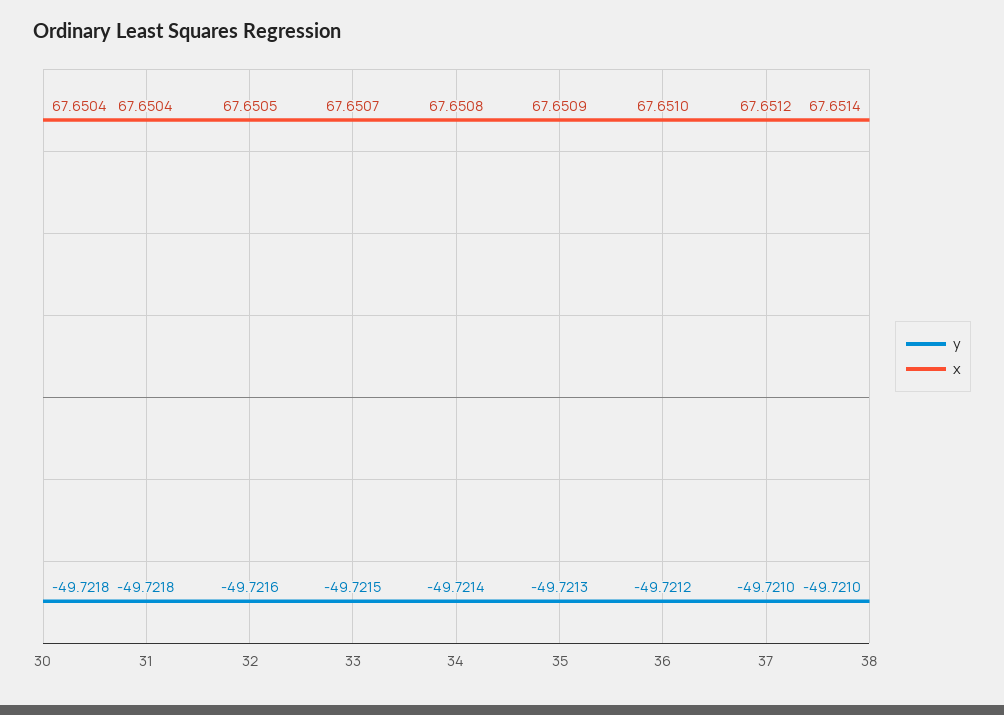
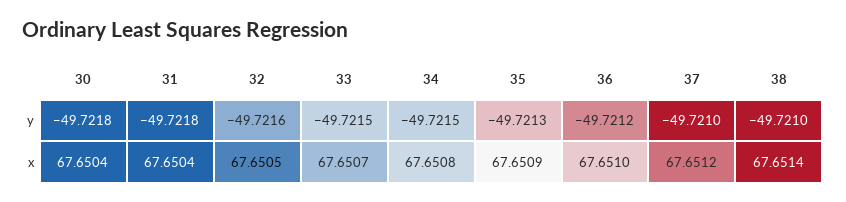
y, 34: -49.7214 -> -49.7215

